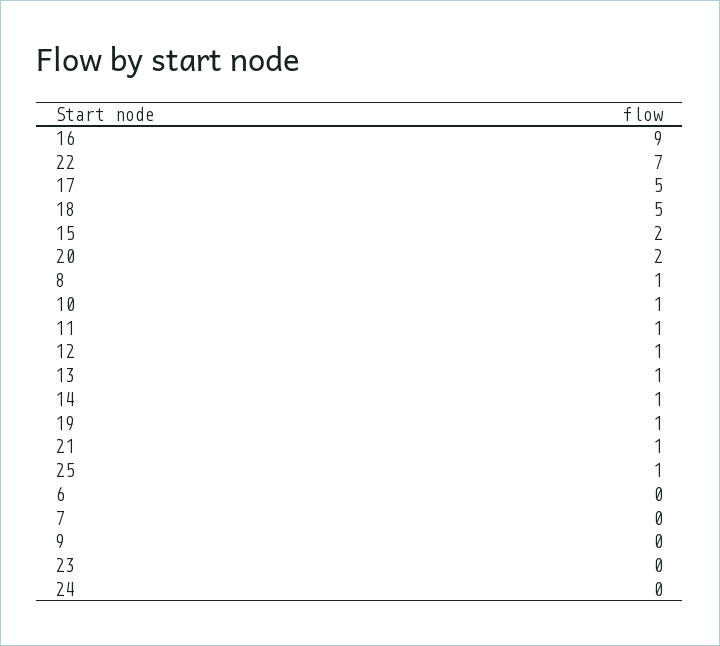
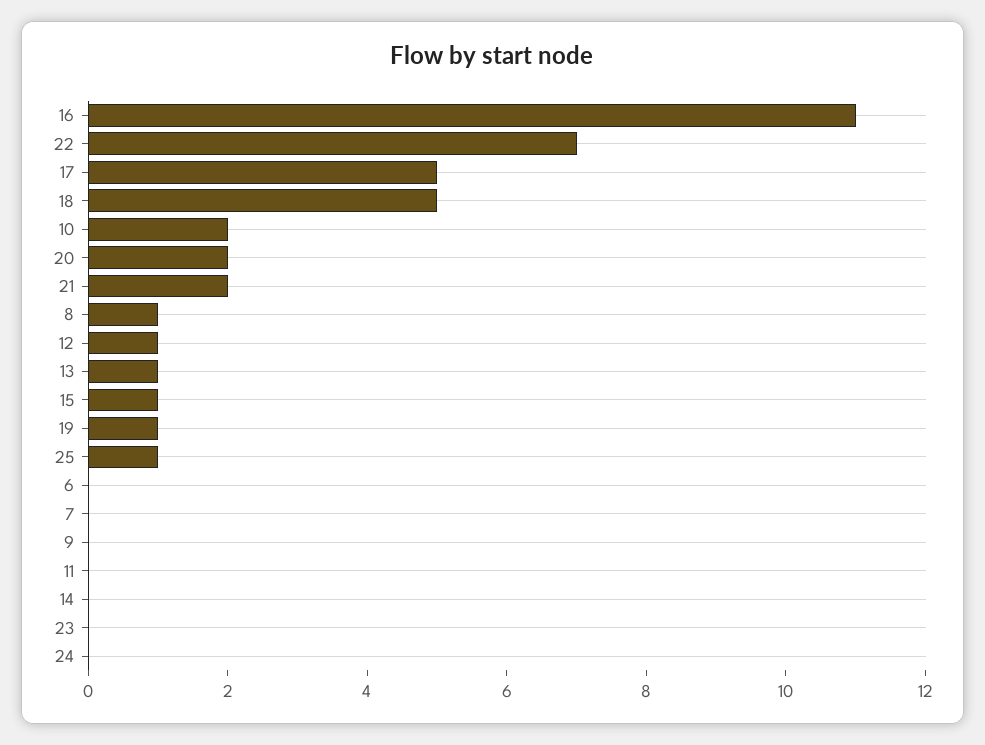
16: 9 -> 11
15: 2 -> 1
10: 1 -> 2
11: 1 -> 0
14: 1 -> 0
21: 1 -> 2

